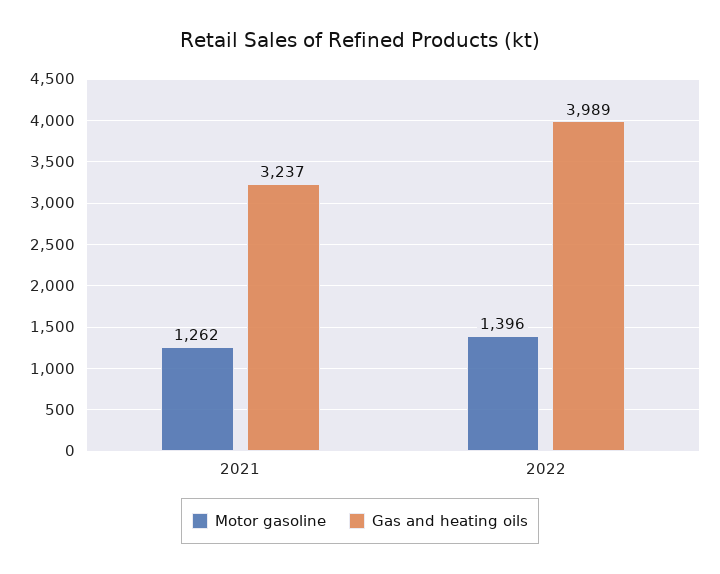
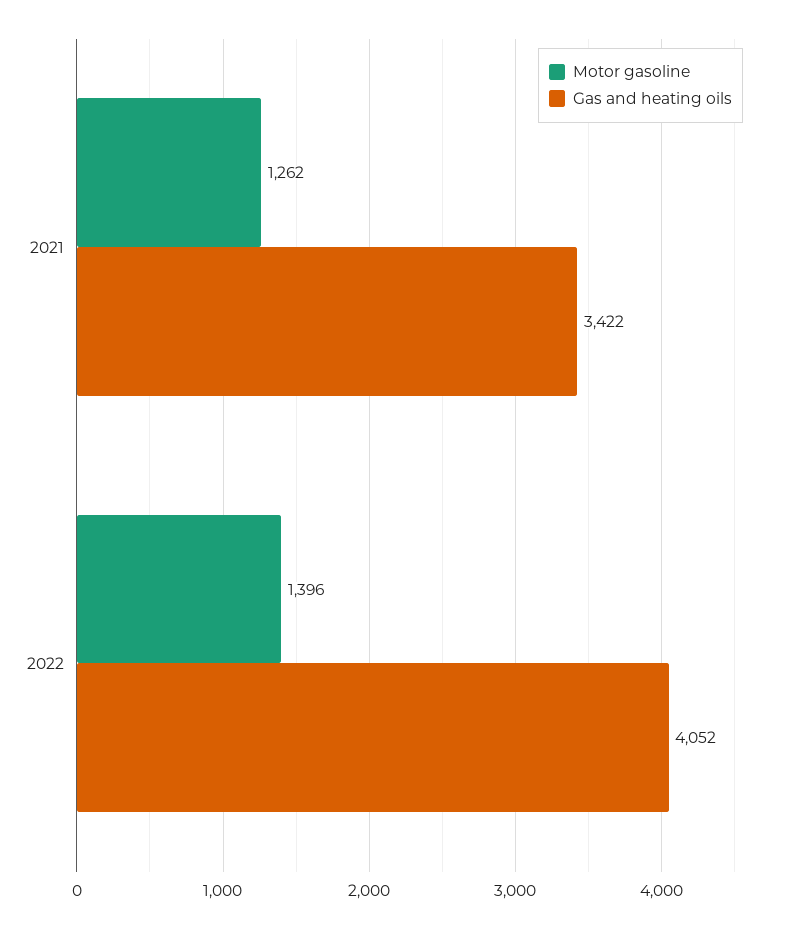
Gas and heating oils, 2021: 3237 -> 3422
Gas and heating oils, 2022: 3989 -> 4052

